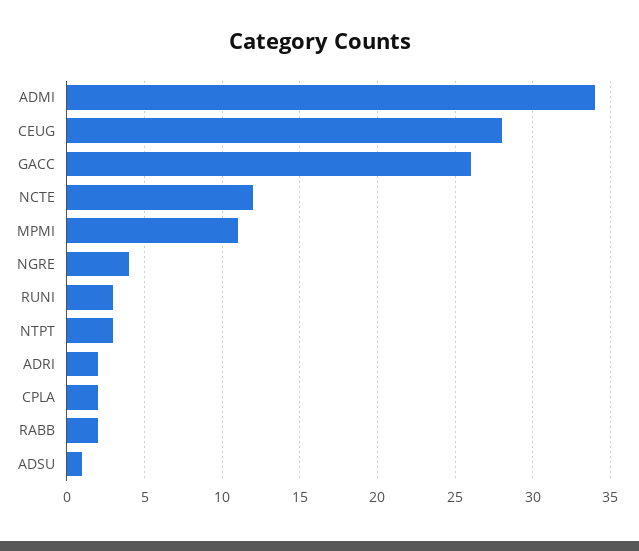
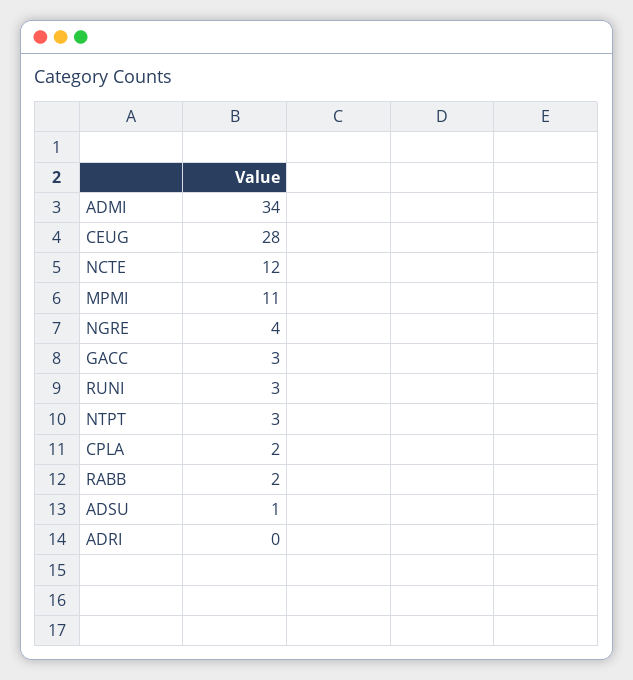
GACC: 26 -> 3
ADRI: 2 -> 0

